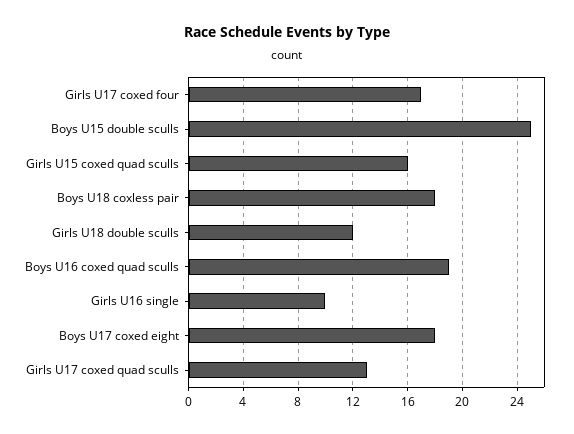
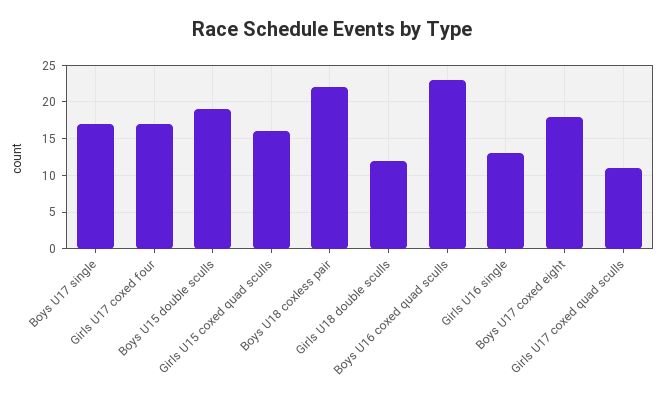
Boys U15 double sculls: 25 -> 19
Boys U18 coxless pair: 18 -> 22
Boys U16 coxed quad sculls: 19 -> 23
Girls U16 single: 10 -> 13
Girls U17 coxed quad sculls: 13 -> 11
Boys U17 single: none -> 17

